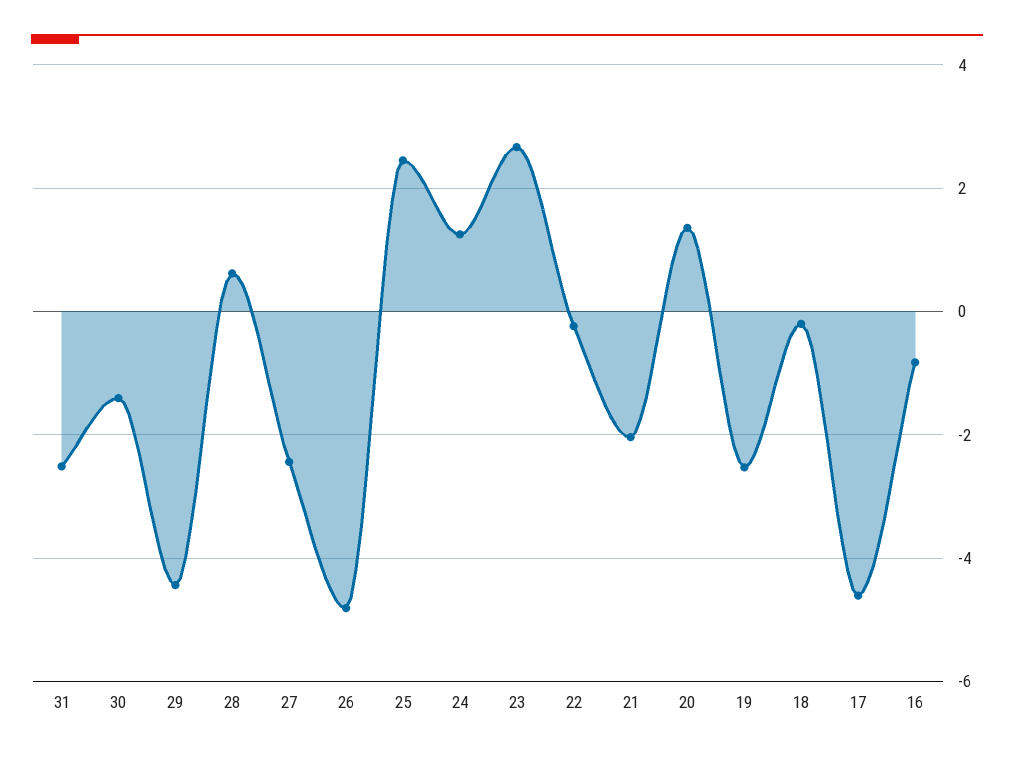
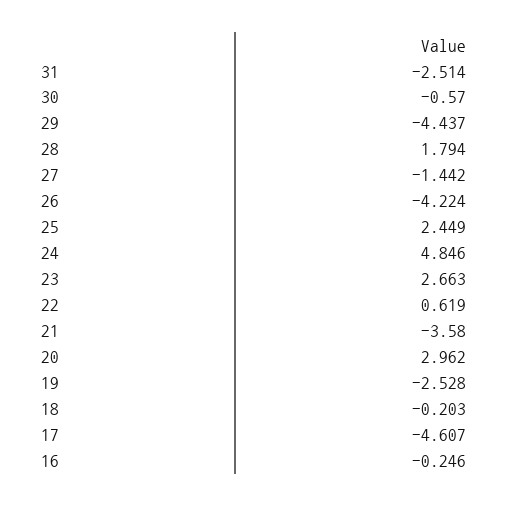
30: -1.4 -> -0.57
28: 0.6 -> 1.794
27: -2.4 -> -1.442
26: -4.8 -> -4.224
24: 1.2 -> 4.846
22: -0.2 -> 0.619
21: -2 -> -3.58
20: 1.4 -> 2.962
16: -0.8 -> -0.246

